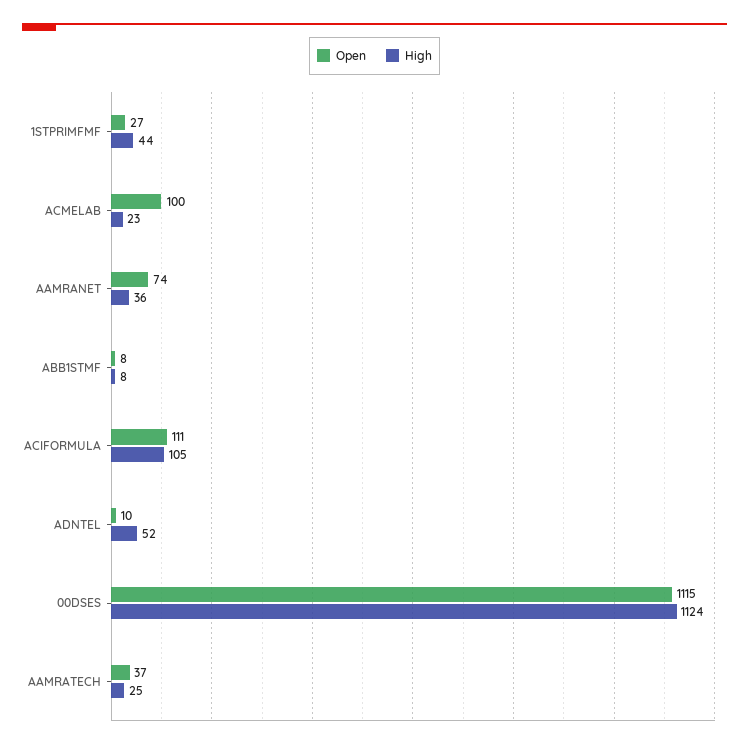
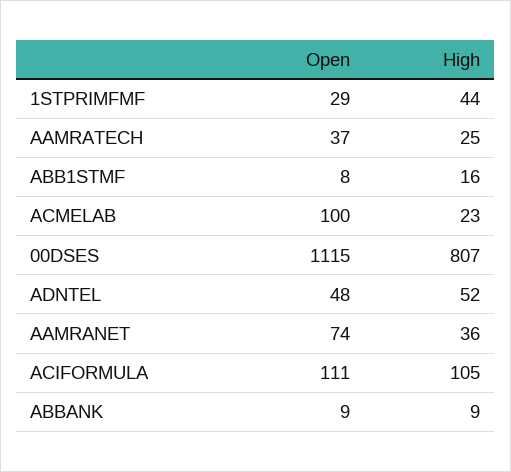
Open, 1STPRIMFMF: 27 -> 29
High, ABB1STMF: 8 -> 16
Open, ADNTEL: 10 -> 48
High, 00DSES: 1124 -> 807
Open, ABBANK: none -> 9
High, ABBANK: none -> 9

